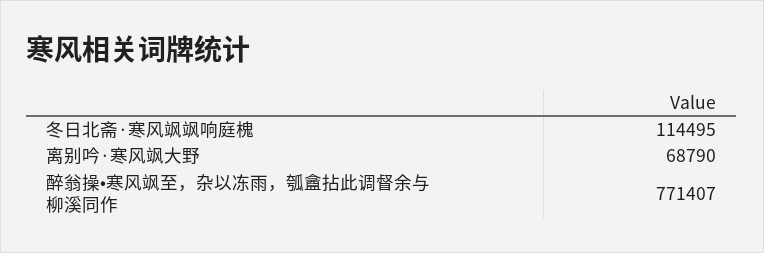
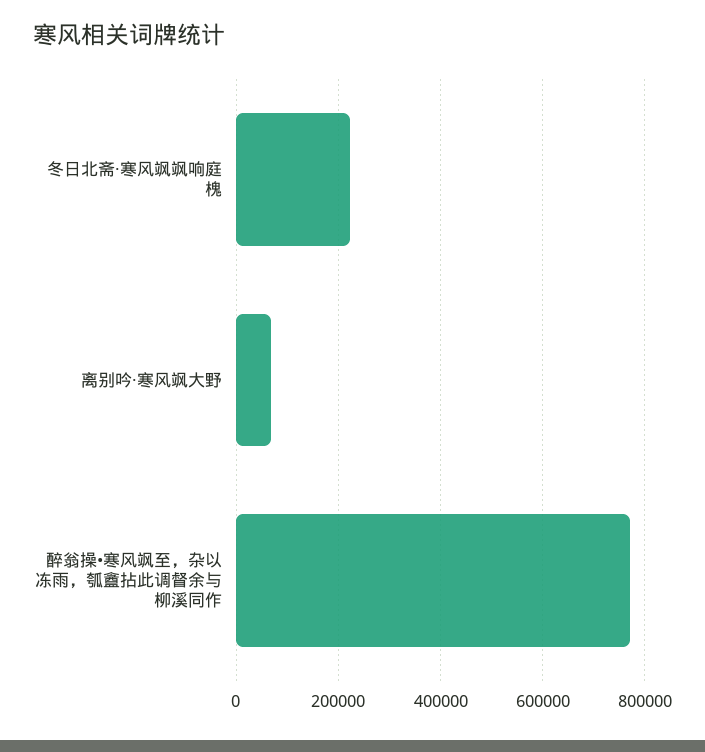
冬日北斋·寒风飒飒响庭槐: 114495 -> 220000

